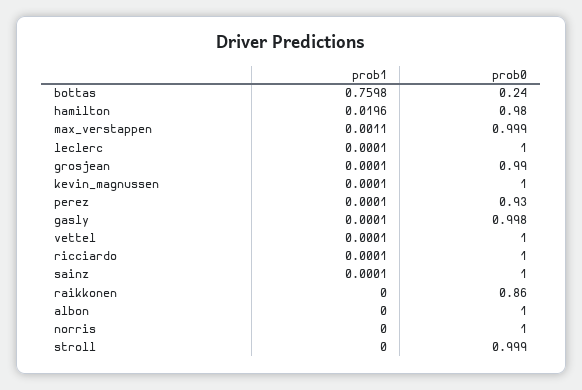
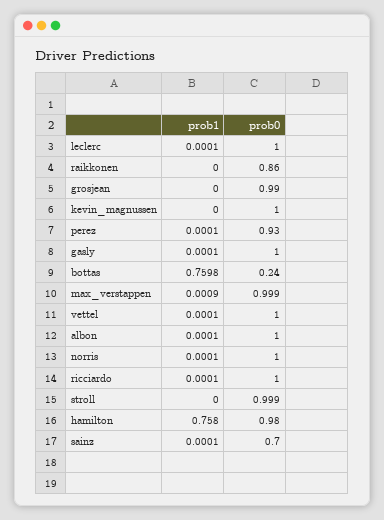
prob1, hamilton: 0.0196 -> 0.758
prob1, max_verstappen: 0.0011 -> 0.0009
prob1, grosjean: 0.0001 -> 0
prob1, kevin_magnussen: 0.0001 -> 0
prob0, gasly: 0.998 -> 1
prob0, sainz: 1 -> 0.7
prob1, albon: 0 -> 0.0001
prob1, norris: 0 -> 0.0001

